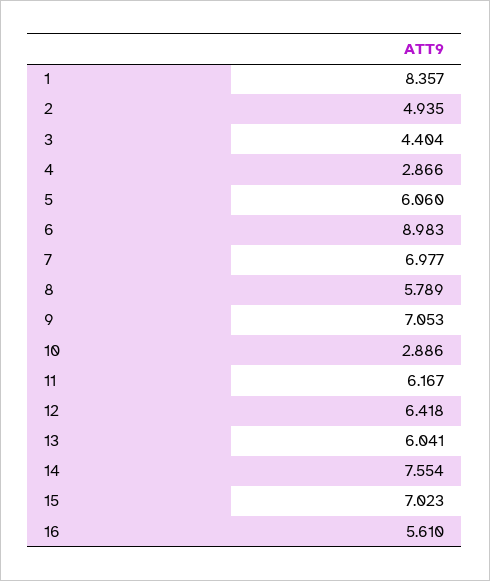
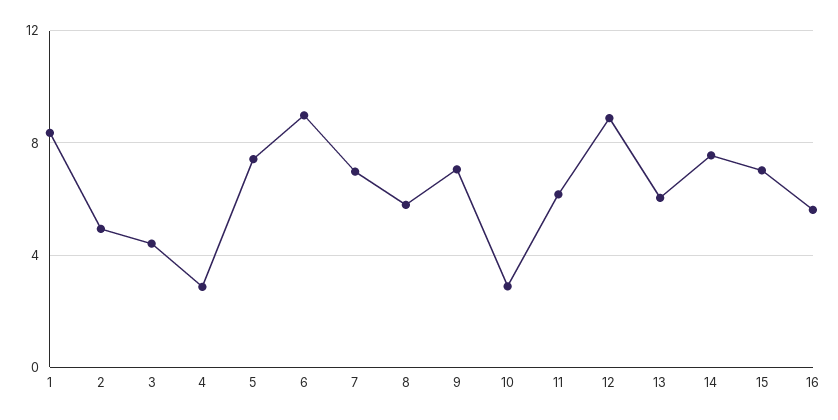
5: 6.06 -> 7.5
12: 6.418 -> 9

